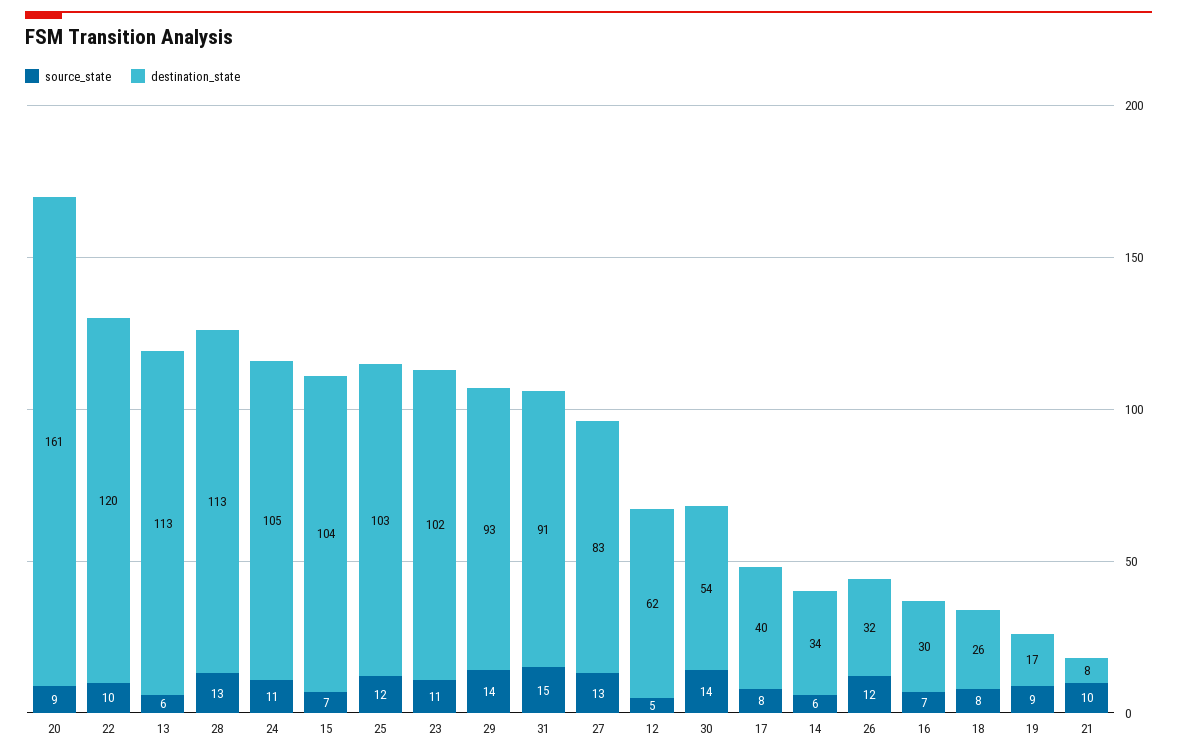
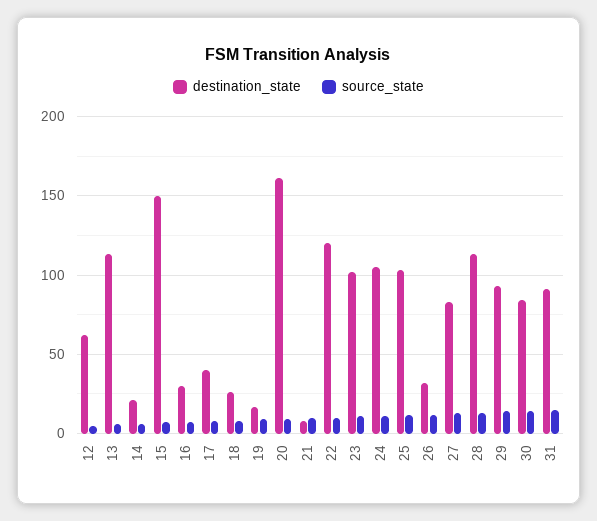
destination_state, 15: 104 -> 150
destination_state, 30: 54 -> 85
destination_state, 14: 34 -> 20

